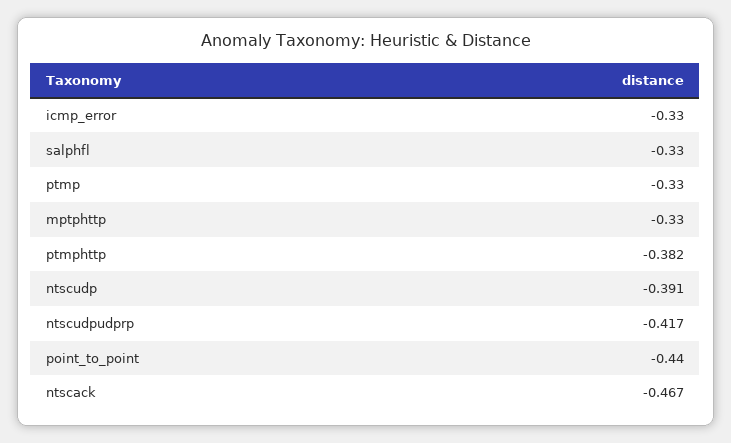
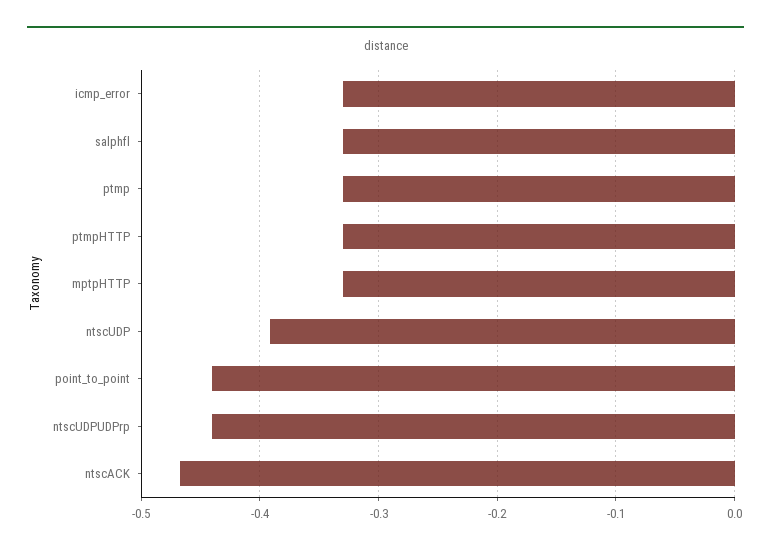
ptmphttp: -0.382 -> -0.33
ntscudpudprp: -0.417 -> -0.44

